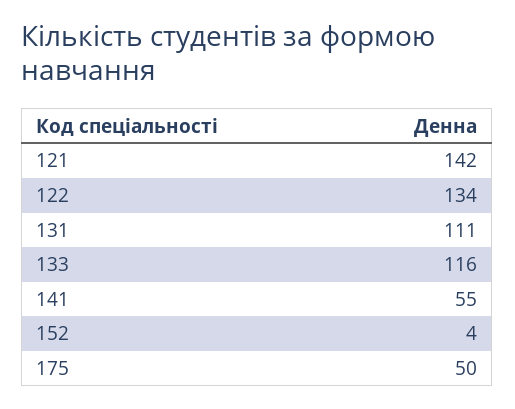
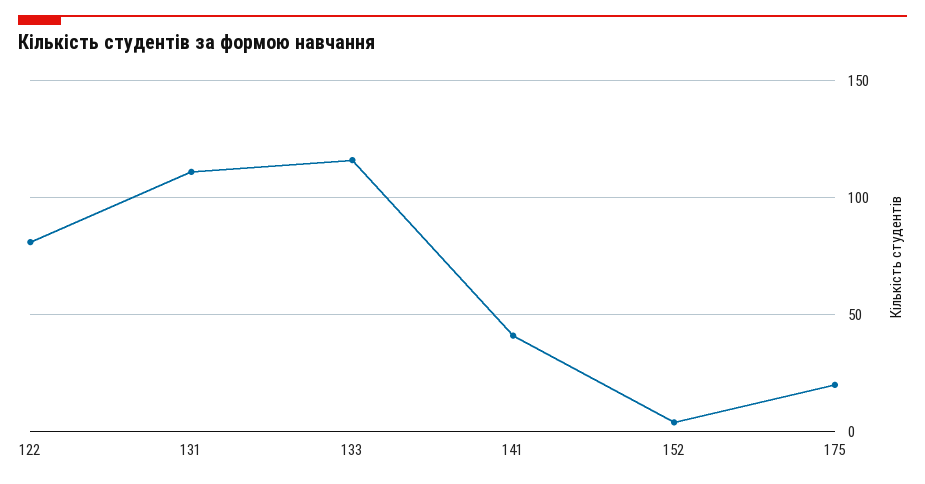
121: 142 -> none
122: 134 -> 80
141: 55 -> 40
175: 50 -> 20

